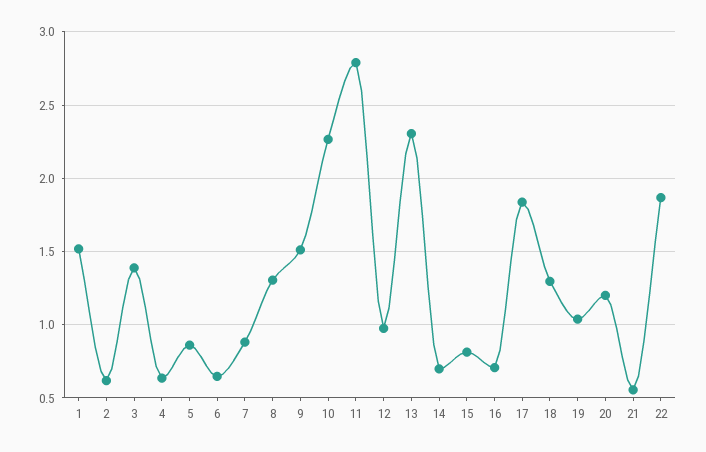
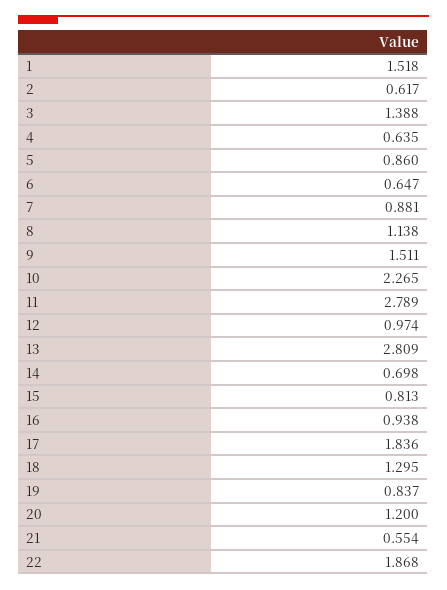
8: 1.3 -> 1.138
13: 2.3 -> 2.809
16: 0.7 -> 0.938
19: 1.05 -> 0.837

